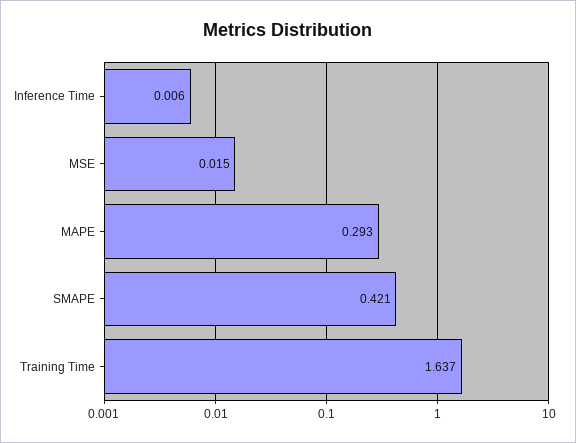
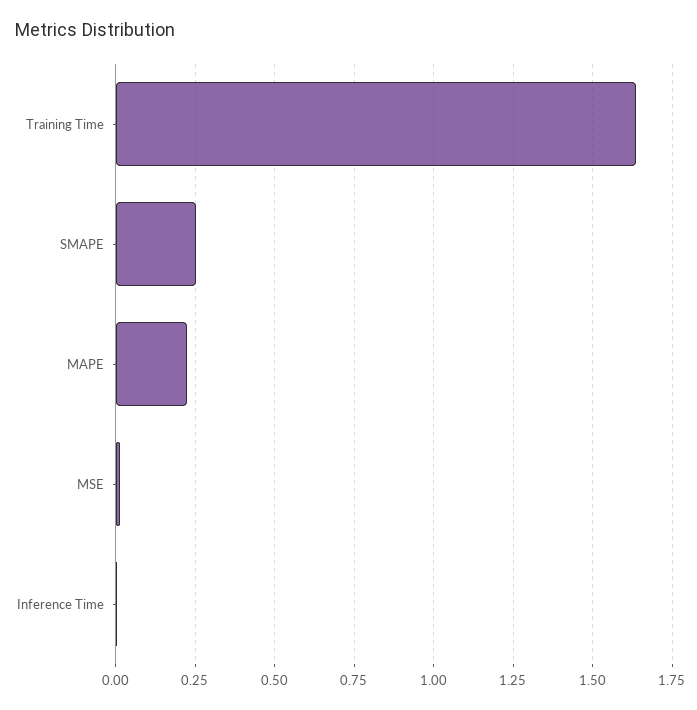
MAPE: 0.293 -> 0.225
SMAPE: 0.421 -> 0.25

